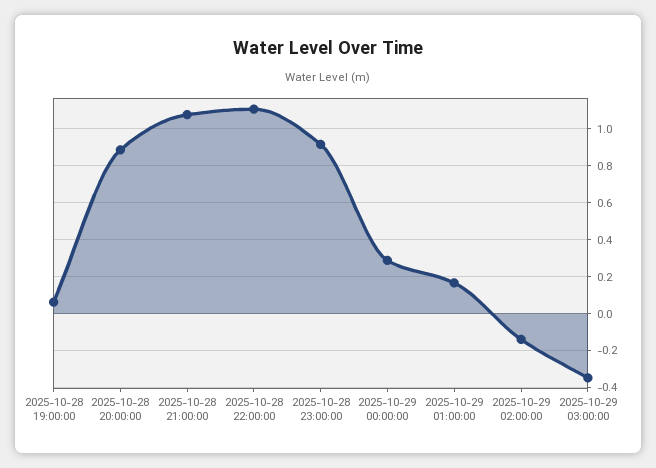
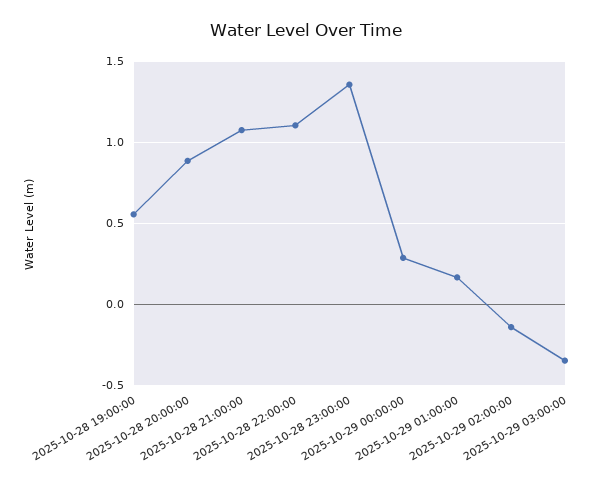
2025-10-28 19:00:00: 0.05 -> 0.55
2025-10-28 23:00:00: 0.9 -> 1.35

